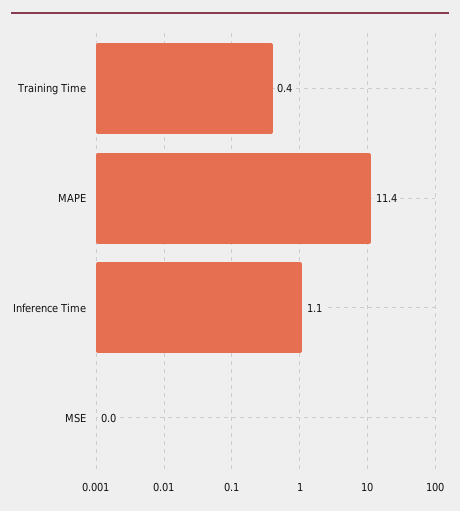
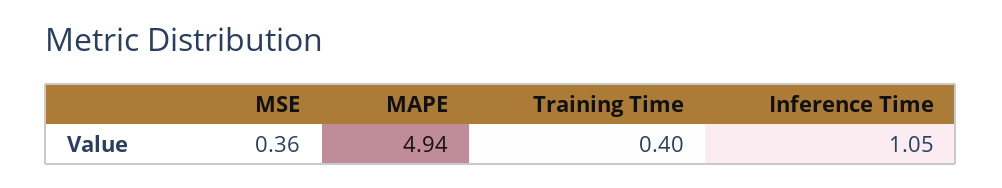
MAPE: 11.4 -> 4.94
MSE: 0 -> 0.36

